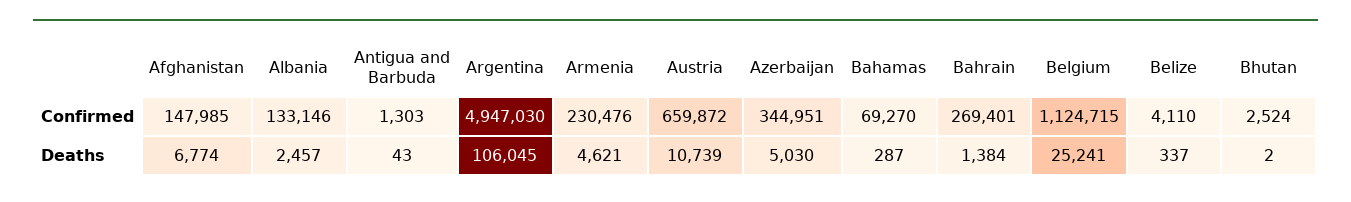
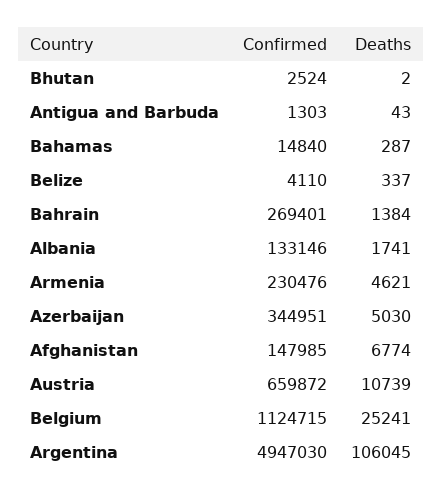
Bahamas, Confirmed: 69270 -> 14840
Albania, Deaths: 2457 -> 1741

